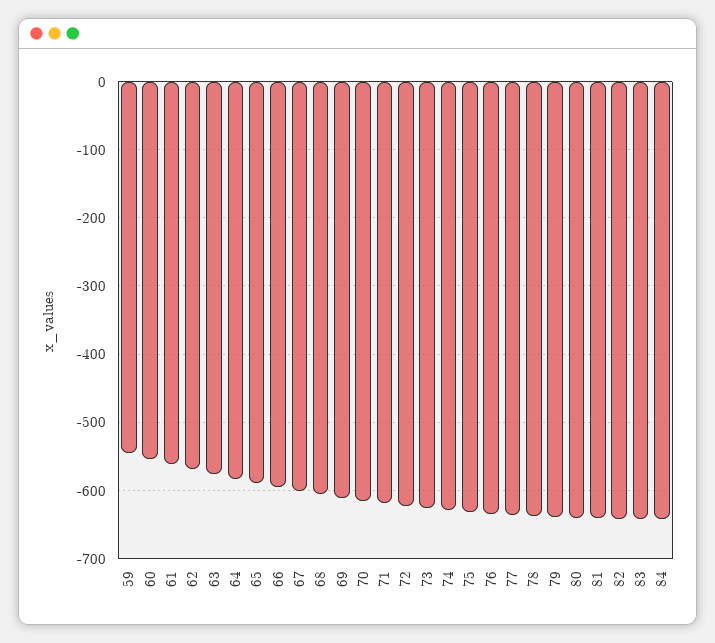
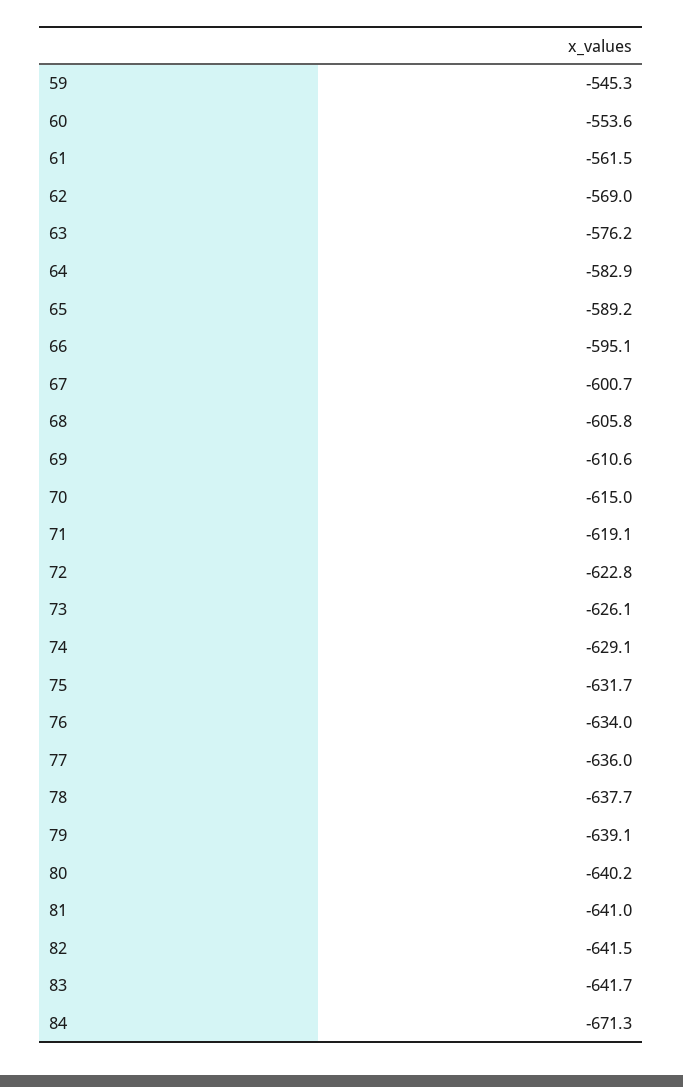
84: -640 -> -671.3

